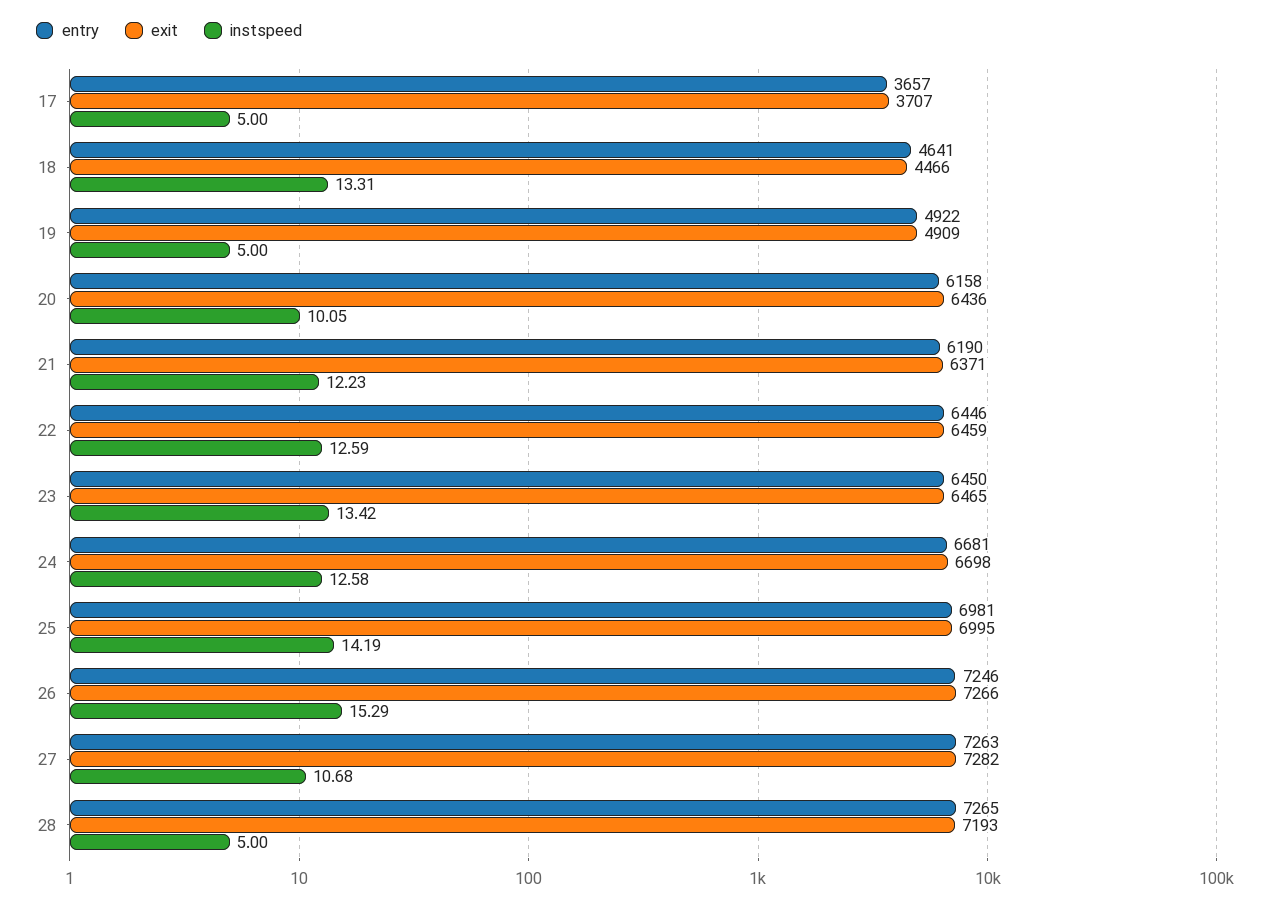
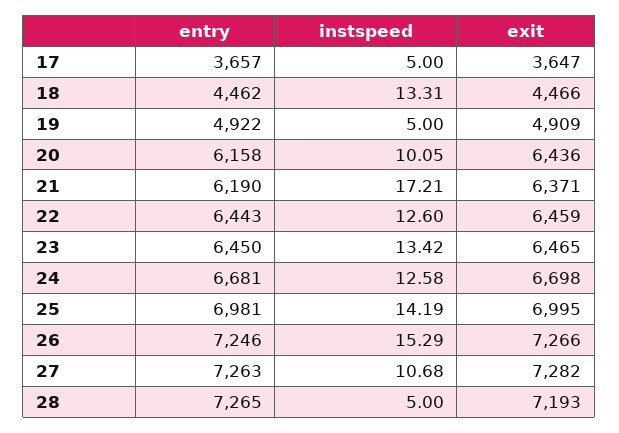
exit, 17: 3707 -> 3647
entry, 18: 4641 -> 4462
instspeed, 21: 12.23 -> 17.21
entry, 22: 6446 -> 6443
instspeed, 22: 12.59 -> 12.6

